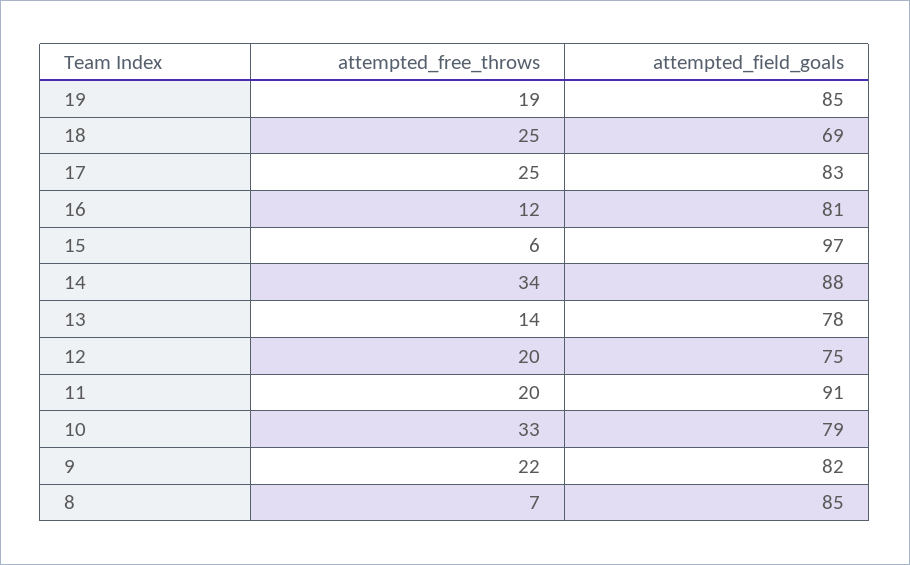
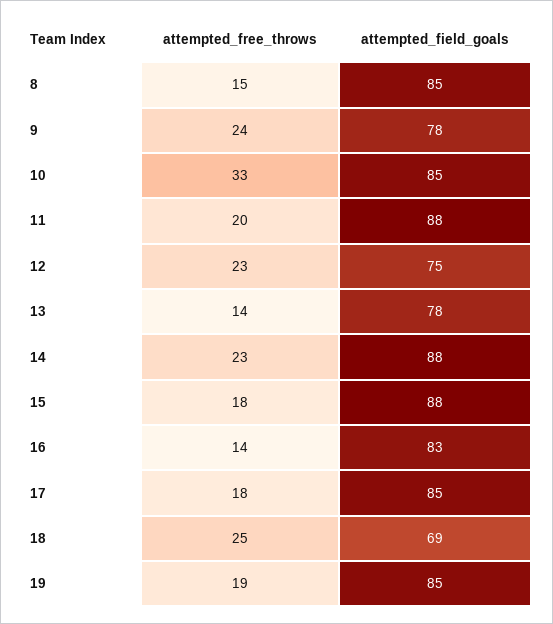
attempted_free_throws, 17: 25 -> 18
attempted_field_goals, 17: 83 -> 85
attempted_free_throws, 16: 12 -> 14
attempted_field_goals, 16: 81 -> 83
attempted_free_throws, 15: 6 -> 18
attempted_field_goals, 15: 97 -> 88
attempted_free_throws, 14: 34 -> 23
attempted_free_throws, 12: 20 -> 23
attempted_field_goals, 11: 91 -> 88
attempted_field_goals, 10: 79 -> 85
attempted_free_throws, 9: 22 -> 24
attempted_field_goals, 9: 82 -> 78
attempted_free_throws, 8: 7 -> 15

